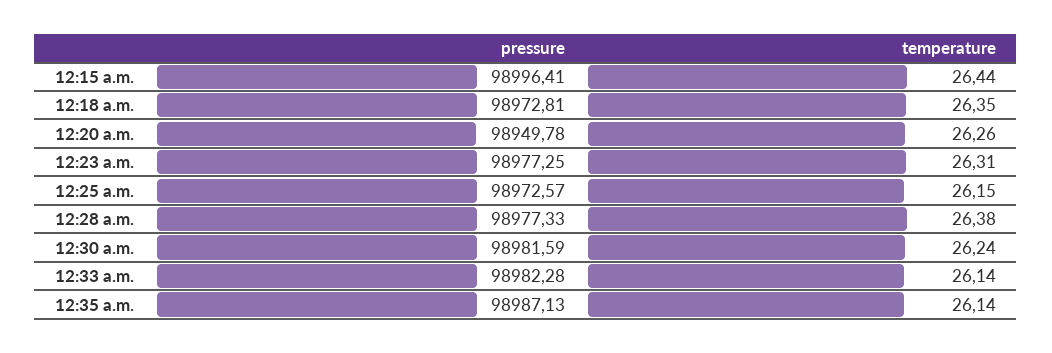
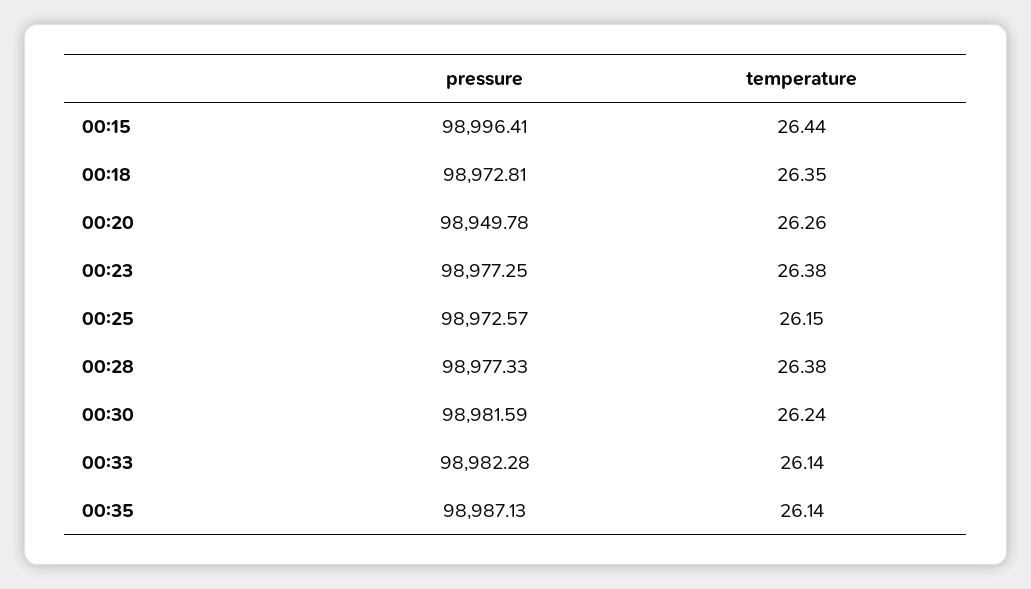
temperature, 12:23 a.m.: 26.31 -> 26.38

